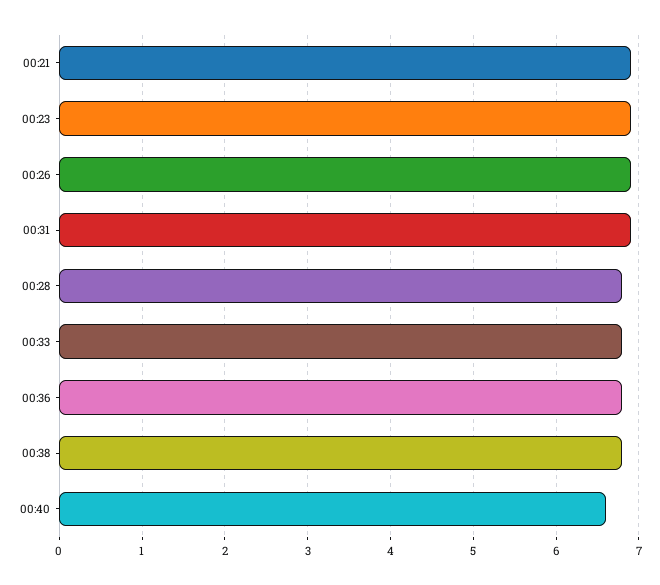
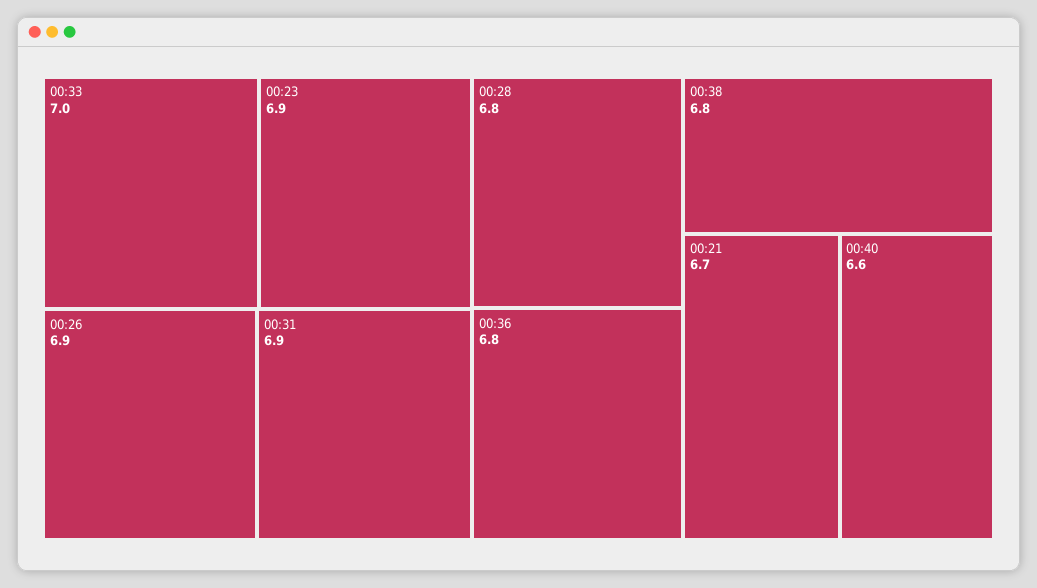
00:21: 6.9 -> 6.7
00:33: 6.8 -> 7

